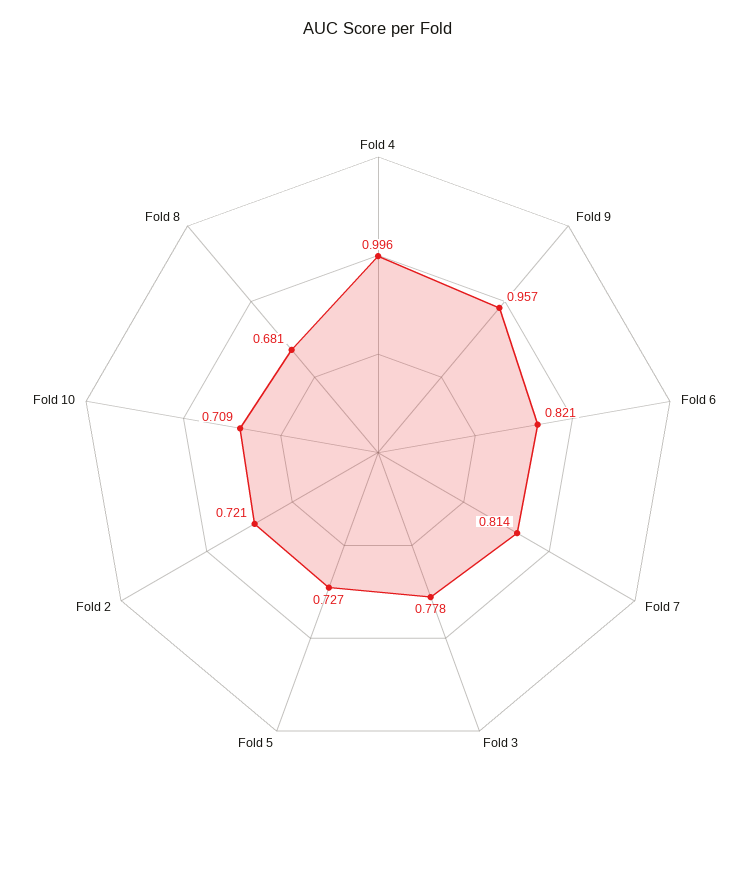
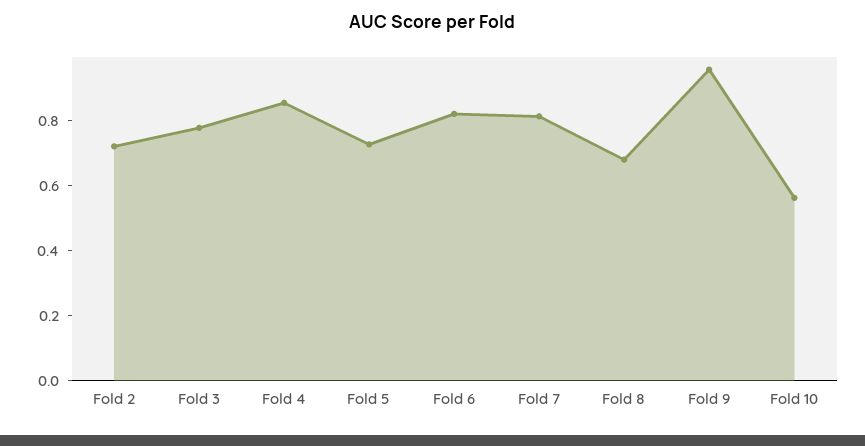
Fold 4: 0.996 -> 0.85
Fold 10: 0.709 -> 0.55

